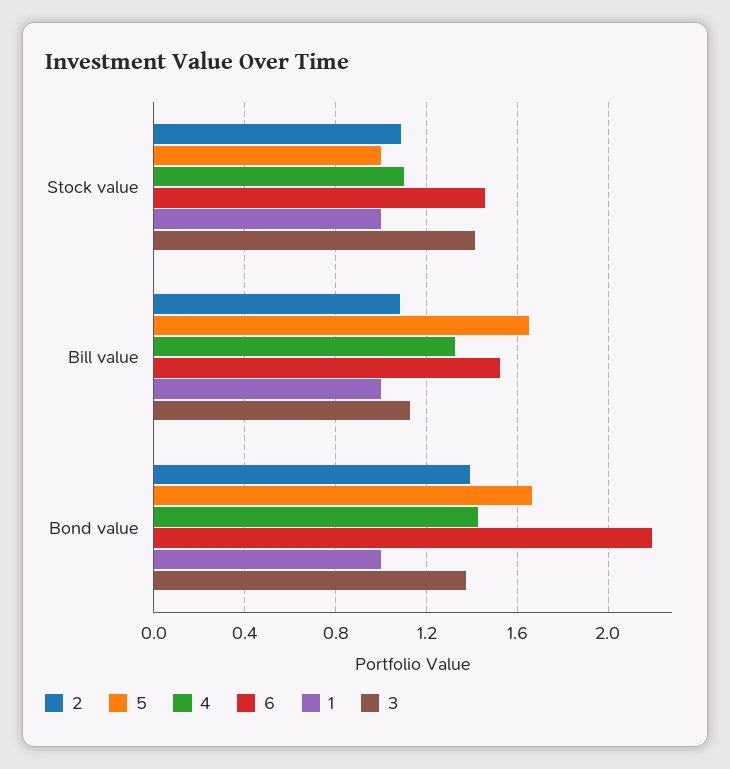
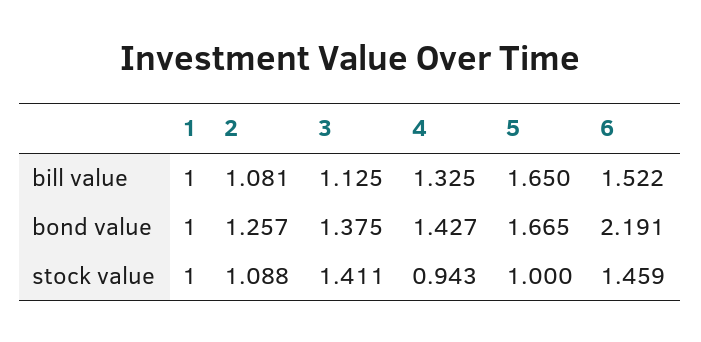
4, Stock value: 1.1 -> 0.943
2, Bond value: 1.4 -> 1.257

